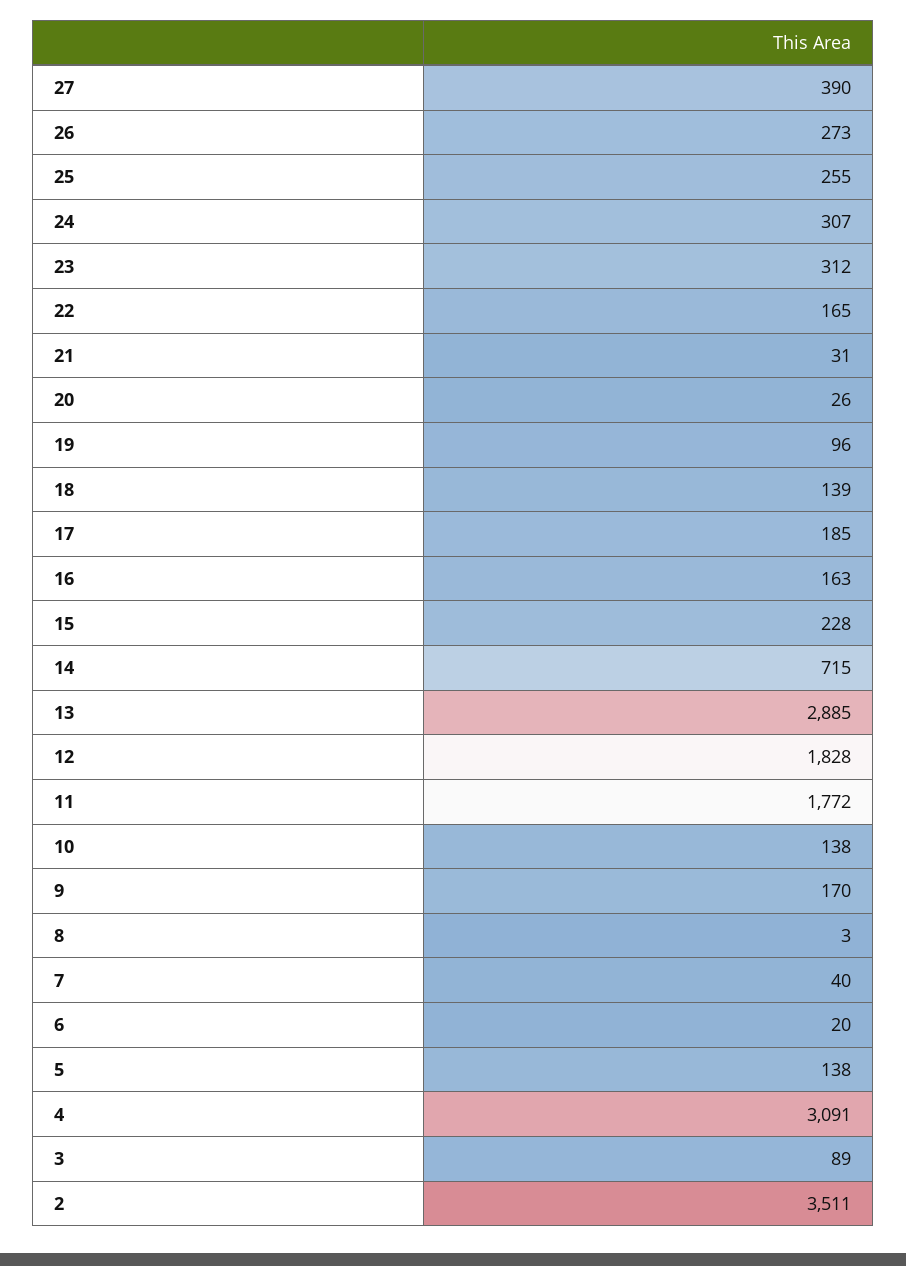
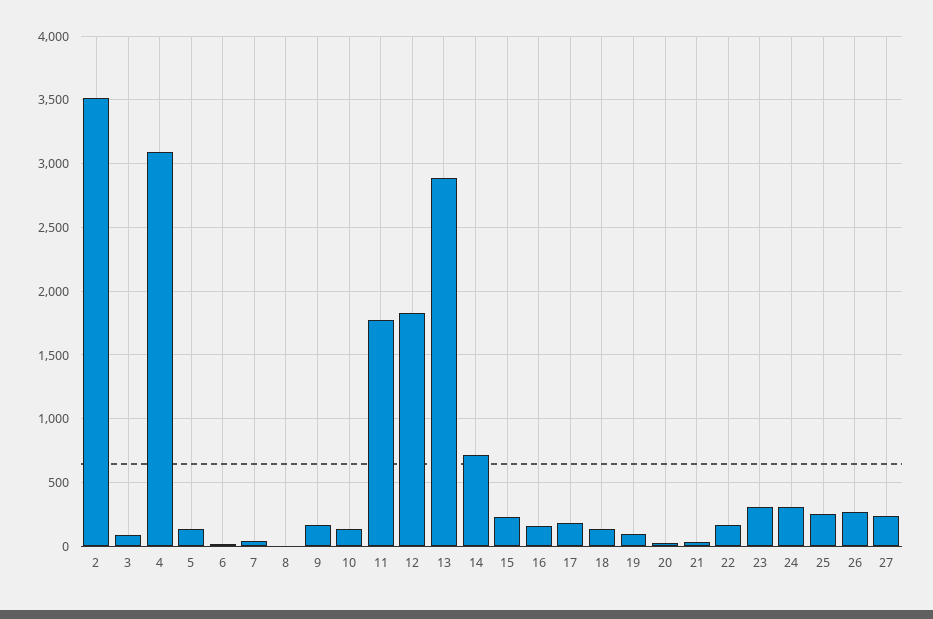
27: 390 -> 250

